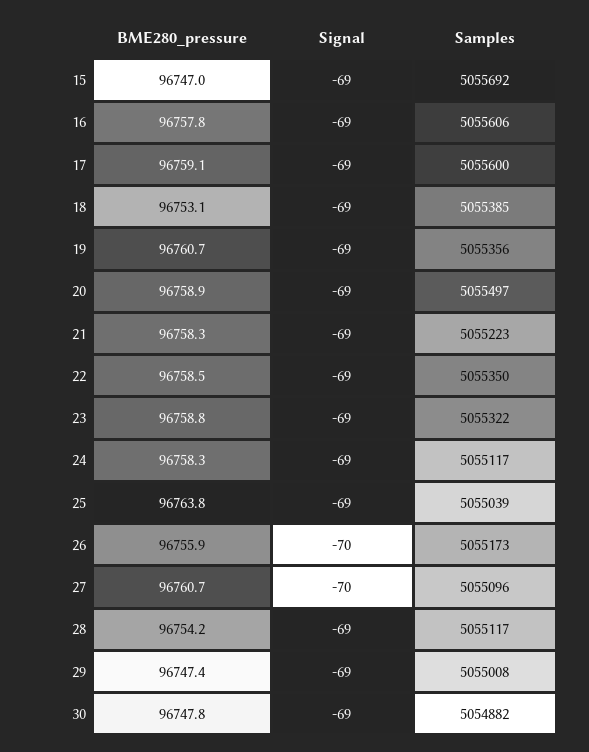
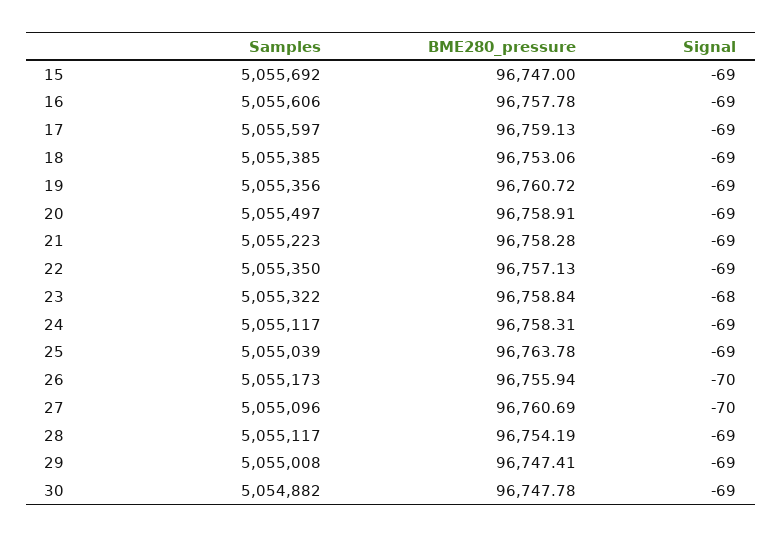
Samples, 17: 5055600 -> 5055597
BME280_pressure, 22: 96758.5 -> 96757.13
Signal, 23: -69 -> -68

